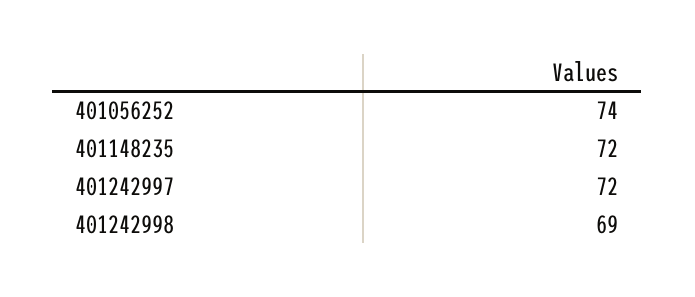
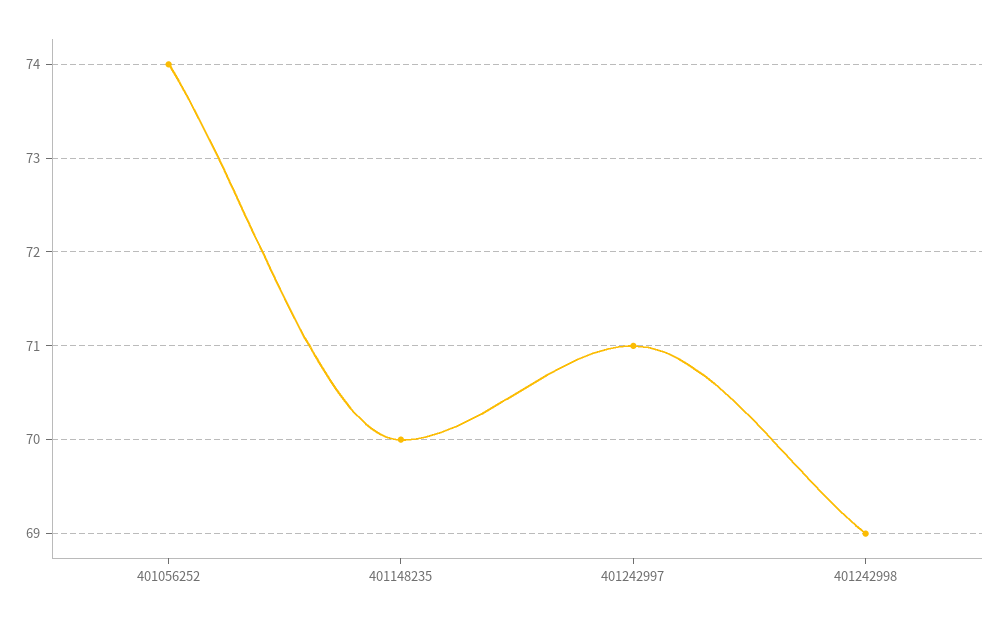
401148235: 72 -> 70
401242997: 72 -> 71

